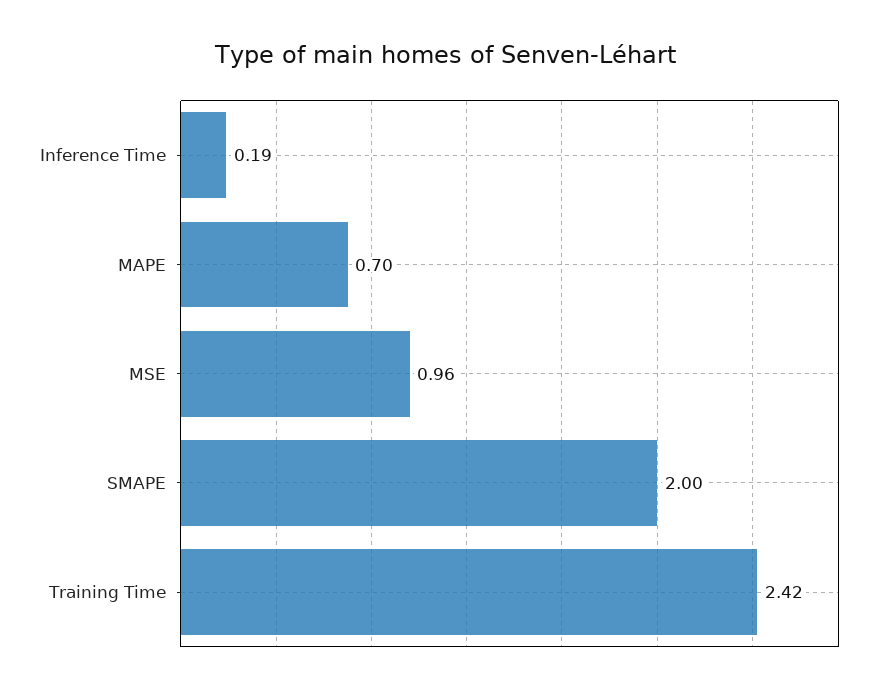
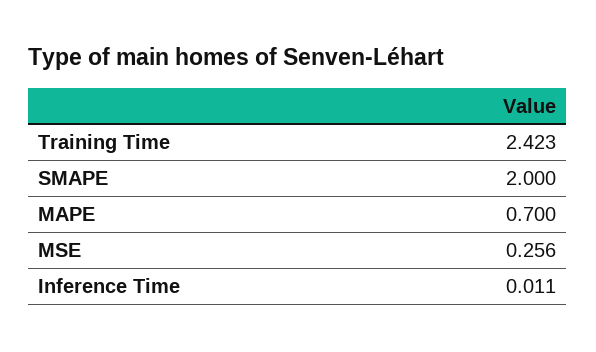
Inference Time: 0.19 -> 0.011
MSE: 0.96 -> 0.256

